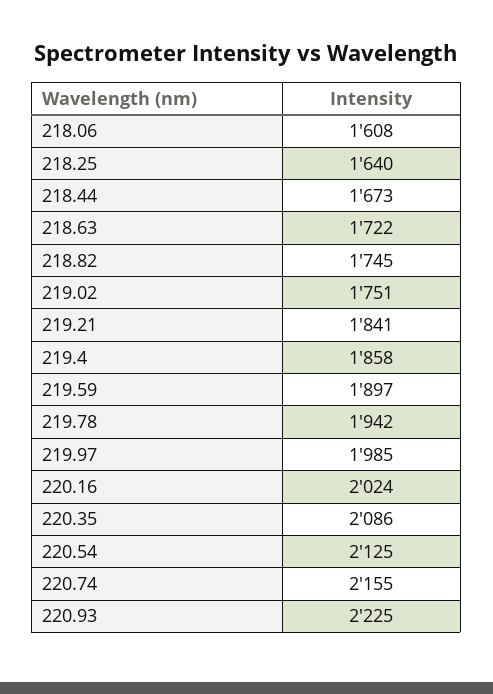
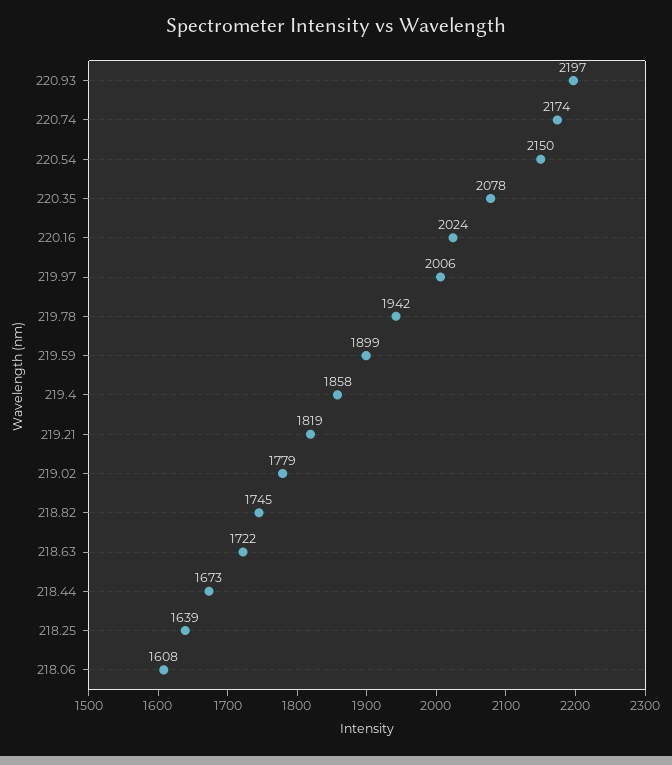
218.25: 1640 -> 1639
219.02: 1751 -> 1779
219.21: 1841 -> 1819
219.59: 1897 -> 1899
219.97: 1985 -> 2006
220.35: 2086 -> 2078
220.54: 2125 -> 2150
220.74: 2155 -> 2174
220.93: 2225 -> 2197

